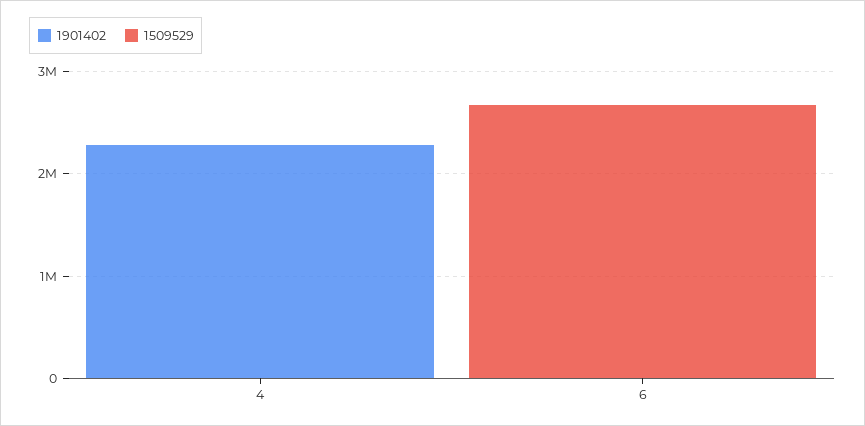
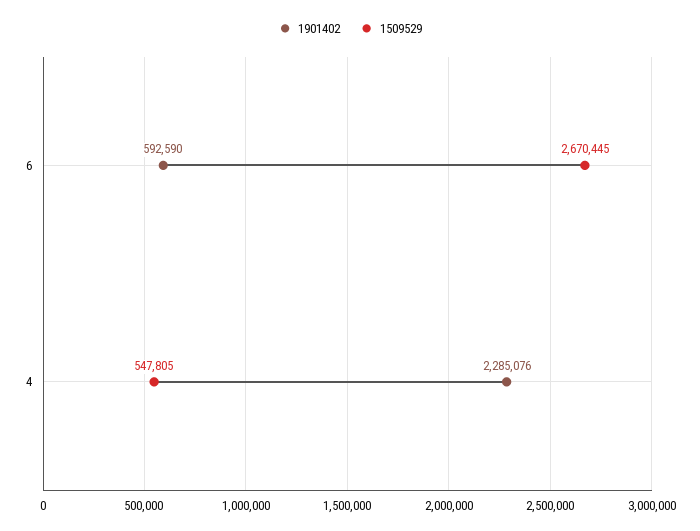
1509529, 4: 0 -> 547805
1901402, 6: 0 -> 592590

